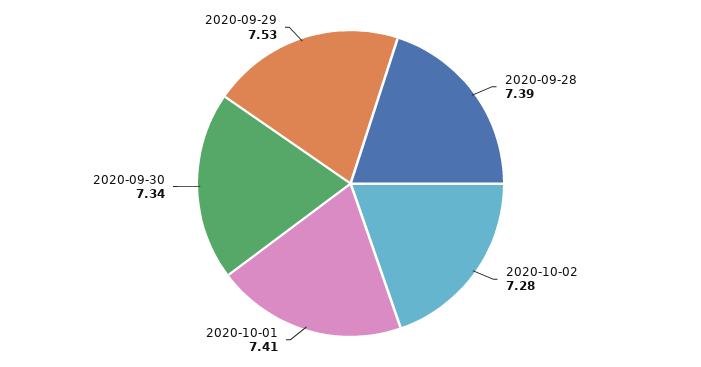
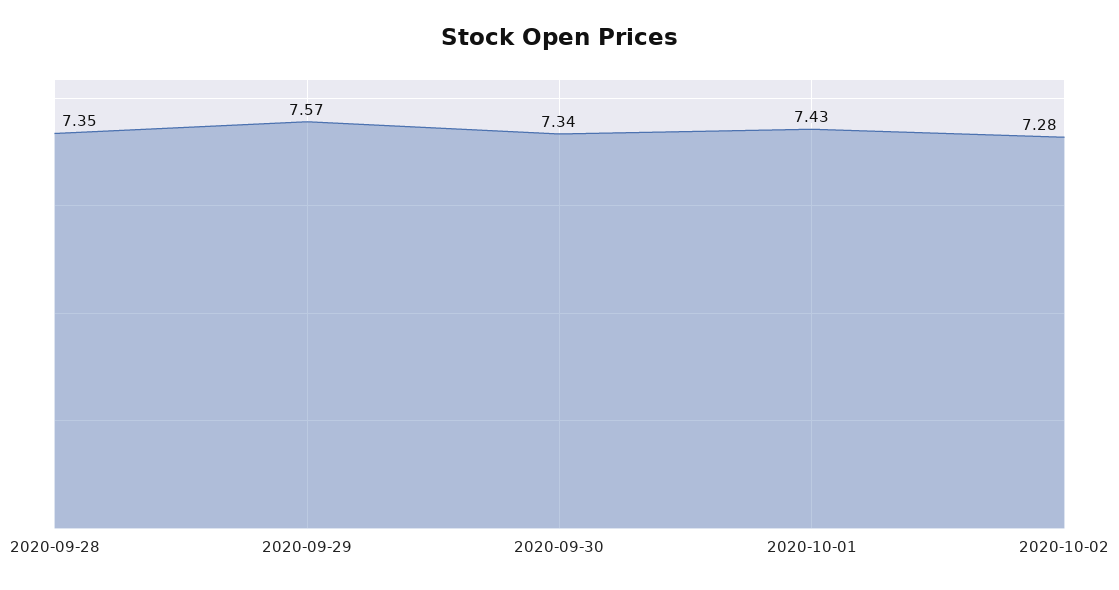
2020-09-28: 7.39 -> 7.35
2020-10-01: 7.41 -> 7.43
2020-09-29: 7.53 -> 7.57

